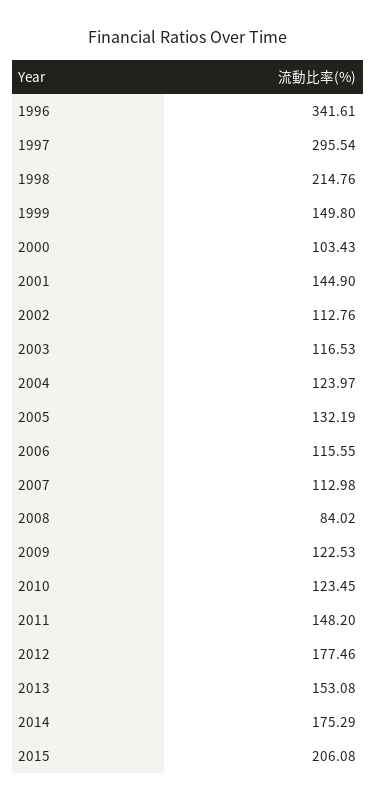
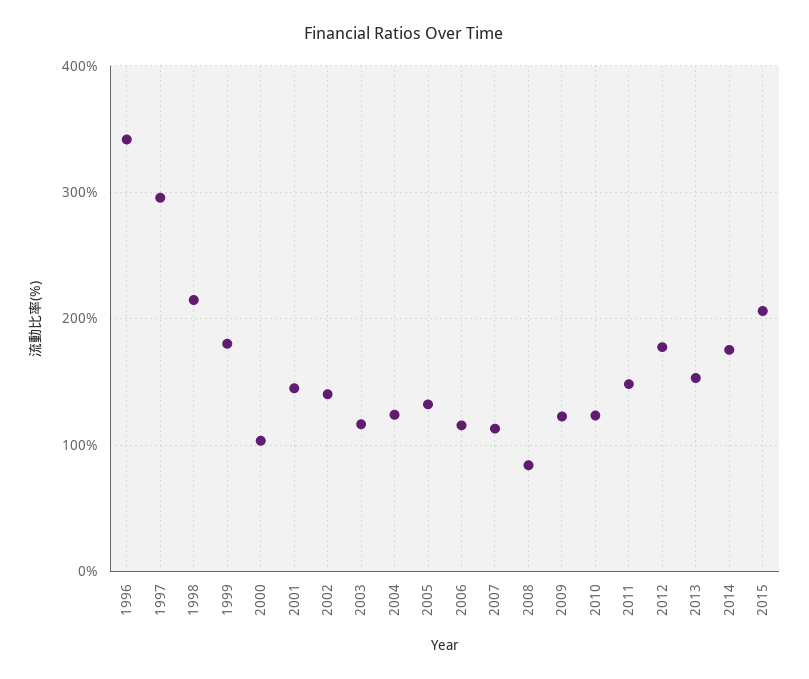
1999: 149.8 -> 180
2002: 112.76 -> 140

